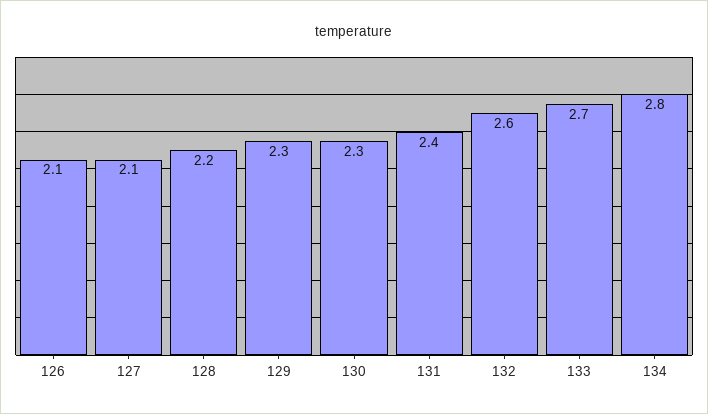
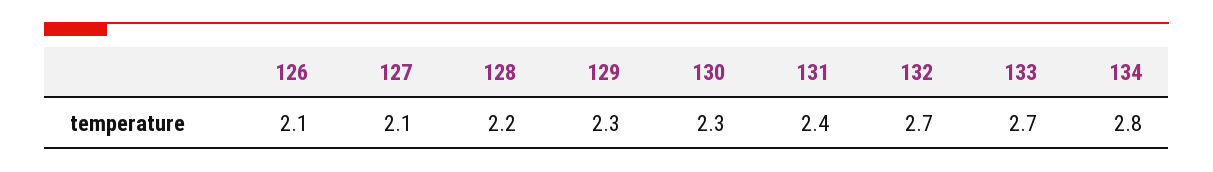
132: 2.6 -> 2.7

